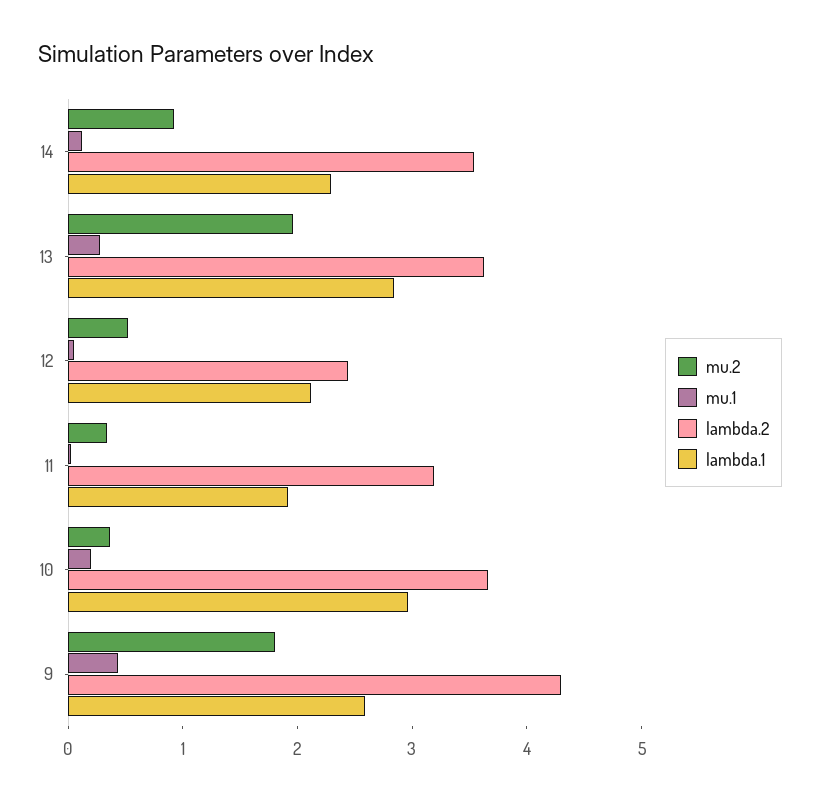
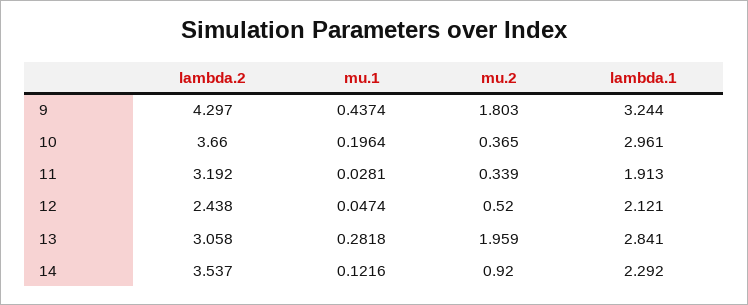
lambda.2, 13: 3.6 -> 3.058
lambda.1, 9: 2.6 -> 3.244

